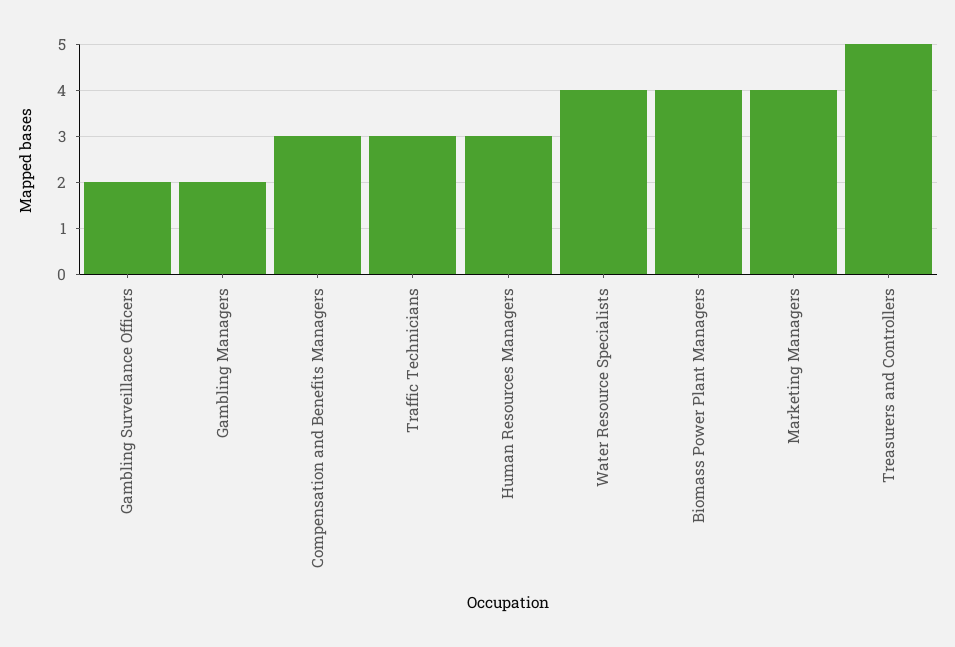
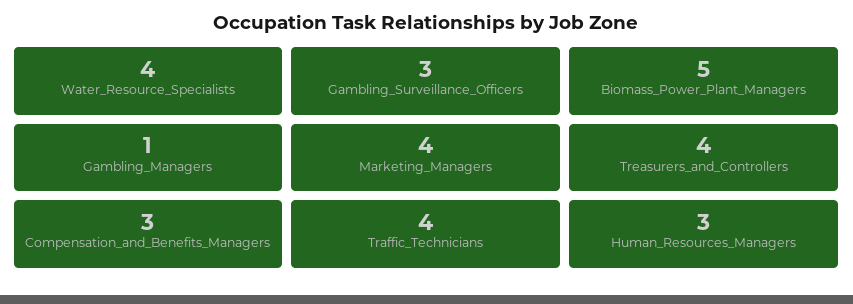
Gambling Surveillance Officers: 2 -> 3
Gambling Managers: 2 -> 1
Traffic Technicians: 3 -> 4
Biomass Power Plant Managers: 4 -> 5
Treasurers and Controllers: 5 -> 4

